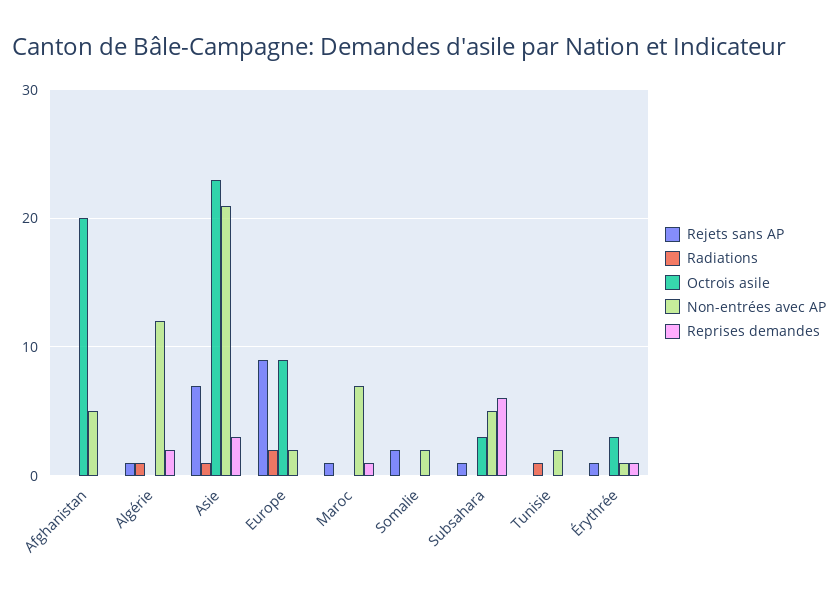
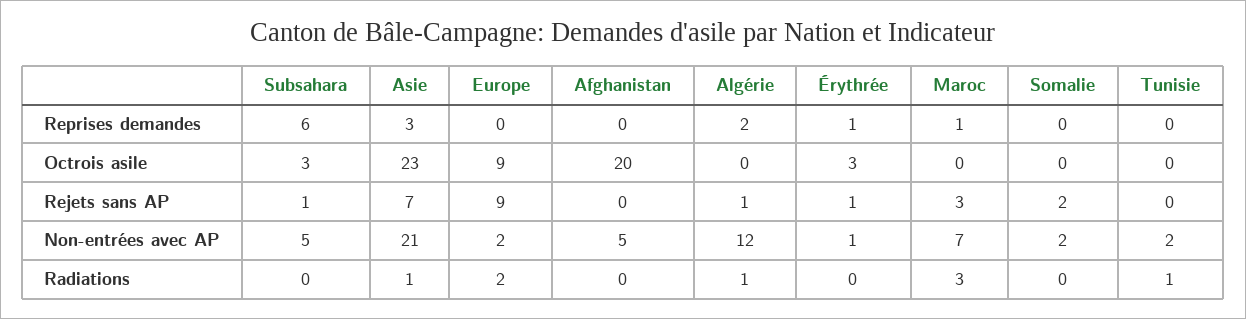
Rejets sans AP, Maroc: 1 -> 3
Radiations, Maroc: 0 -> 3

